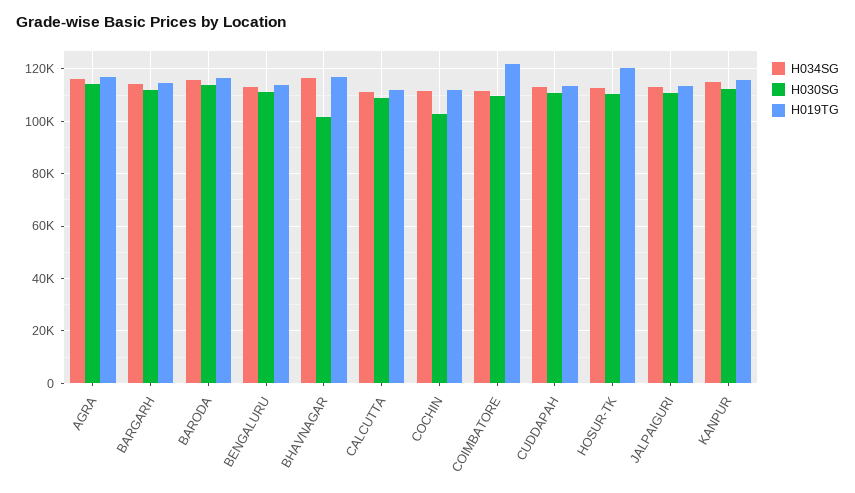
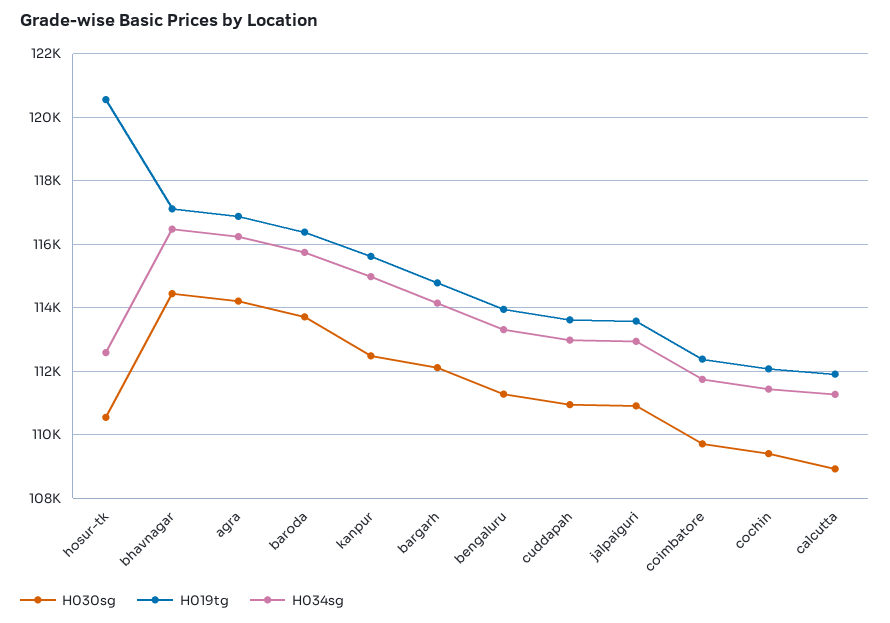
H030SG, BHAVNAGAR: 102500 -> 114400
H030SG, COCHIN: 102500 -> 109400
H019TG, COIMBATORE: 122500 -> 112400

